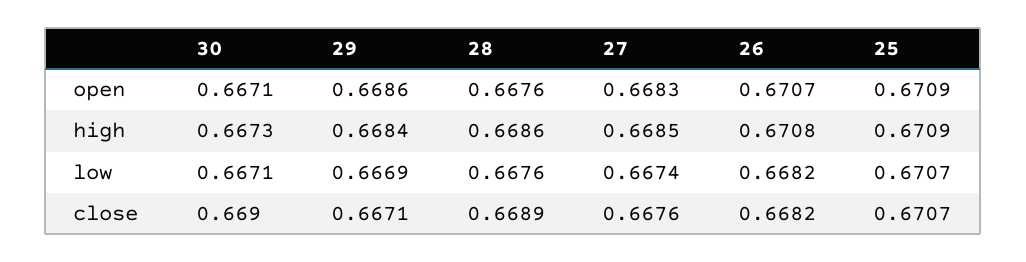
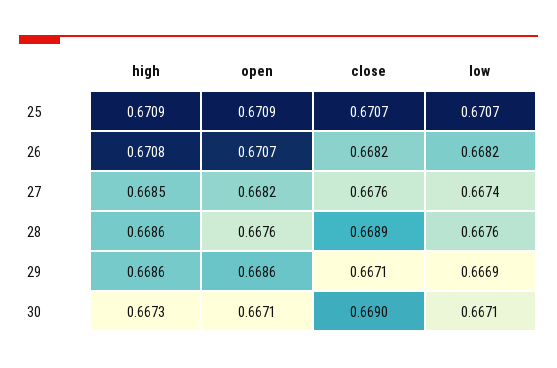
27, open: 0.6683 -> 0.6682
29, high: 0.6684 -> 0.6686

